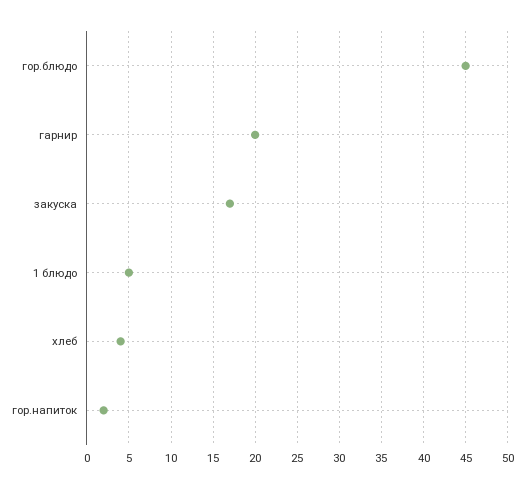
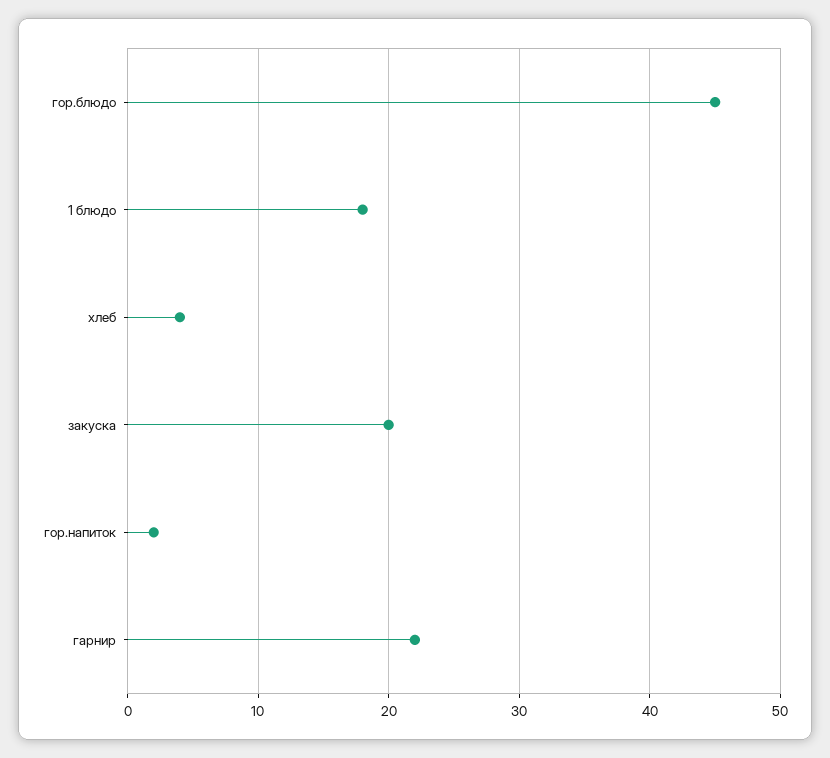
гарнир: 20 -> 22
закуска: 17 -> 20
1 блюдо: 5 -> 18

